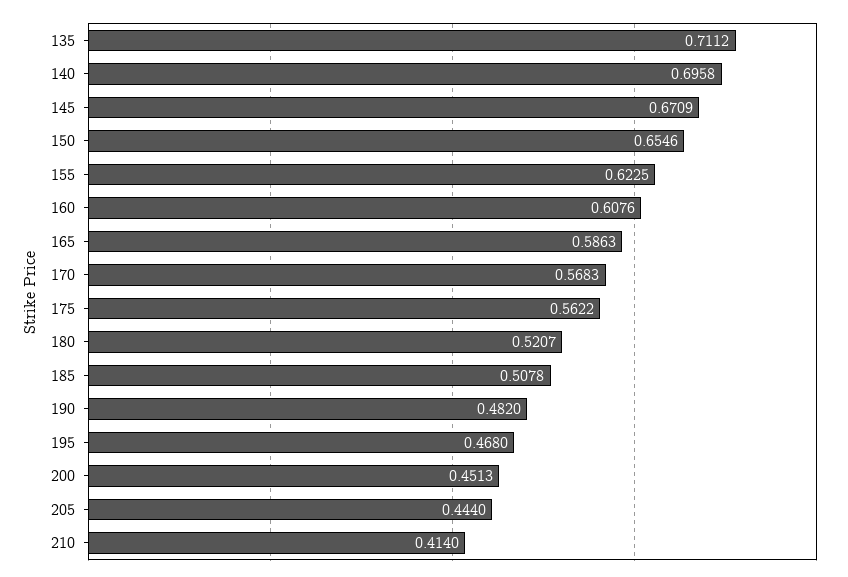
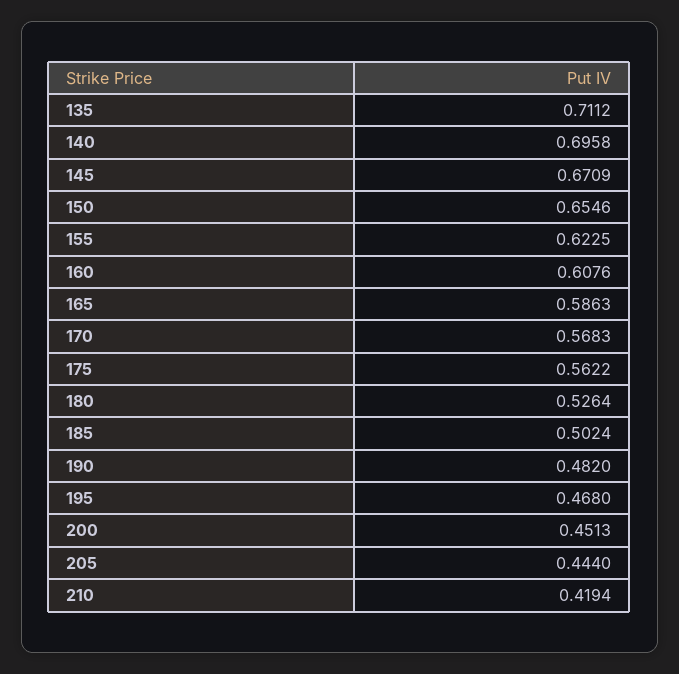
180: 0.5207 -> 0.5264
185: 0.5078 -> 0.5024
210: 0.414 -> 0.4194

